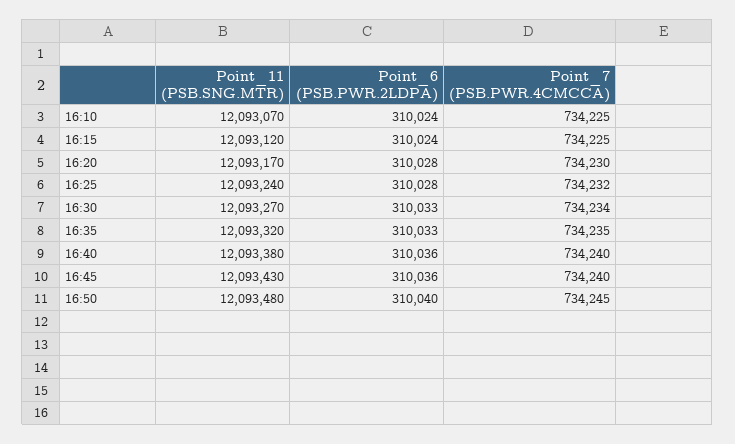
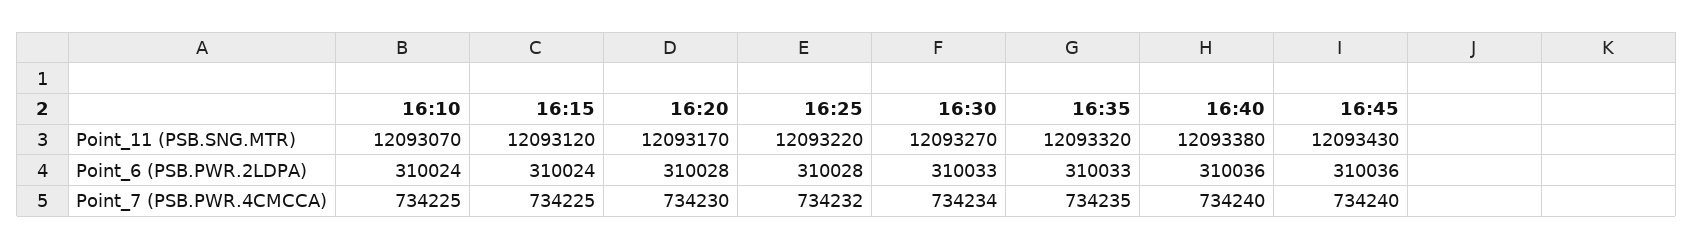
Point_11 (PSB.SNG.MTR), 16:25: 12093240 -> 12093220
Point_11 (PSB.SNG.MTR), 16:50: 12093480 -> none
Point_6 (PSB.PWR.2LDPA), 16:50: 310040 -> none
Point_7 (PSB.PWR.4CMCCA), 16:50: 734245 -> none

